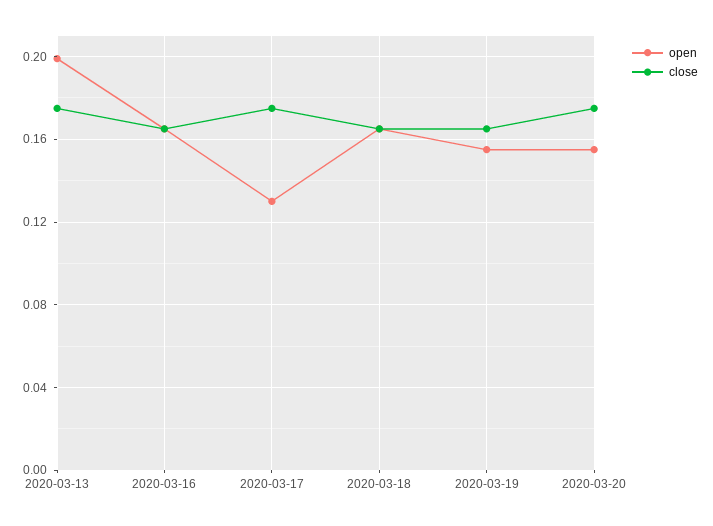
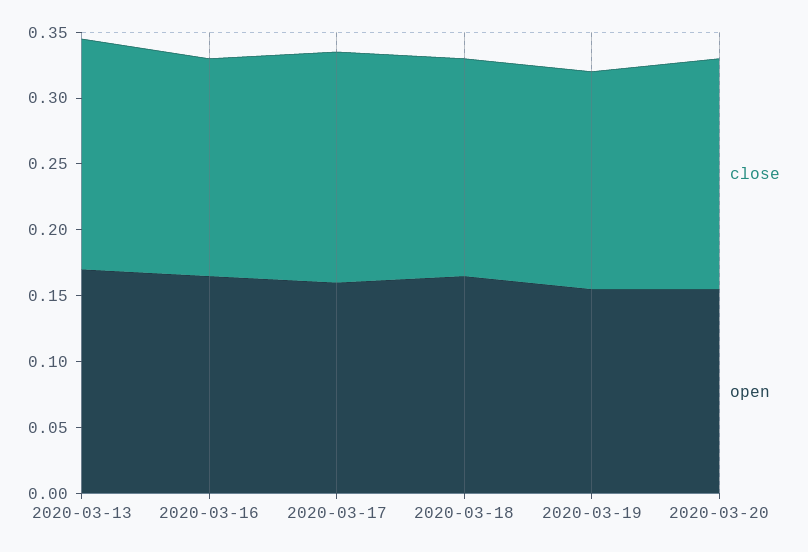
open, 2020-03-13: 0.2 -> 0.17
open, 2020-03-17: 0.13 -> 0.16

